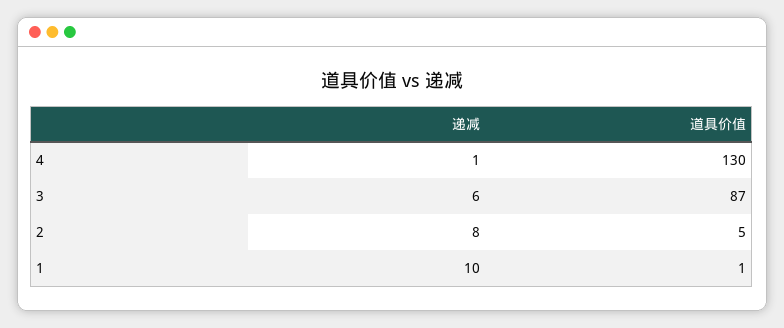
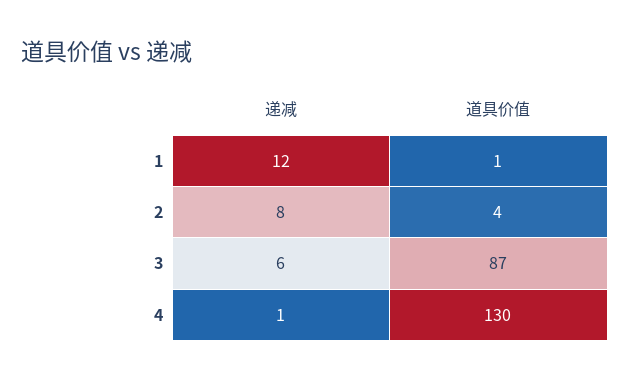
道具价值, 2: 5 -> 4
递减, 1: 10 -> 12

